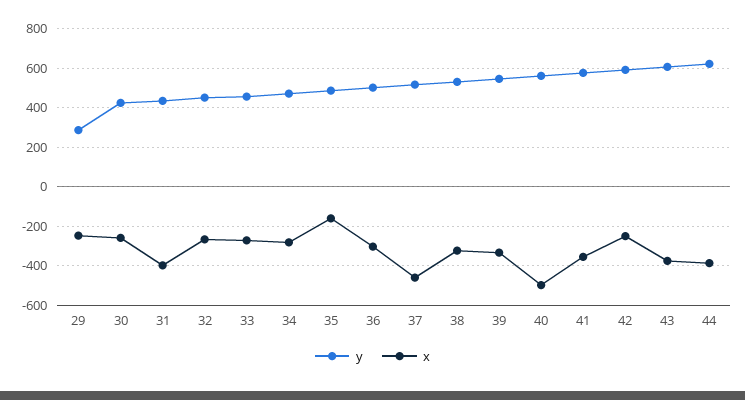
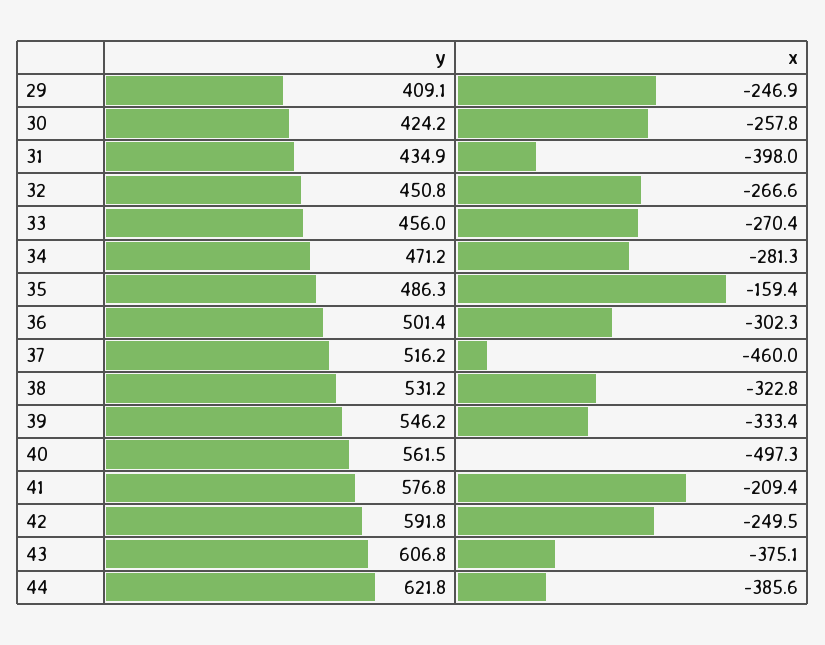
y, 29: 300 -> 409.1
x, 41: -350 -> -209.4

